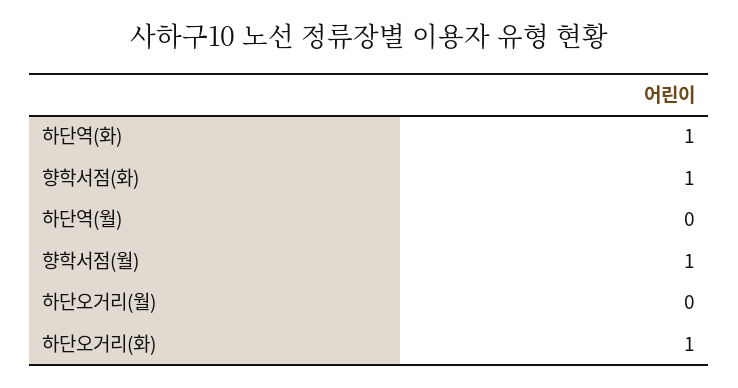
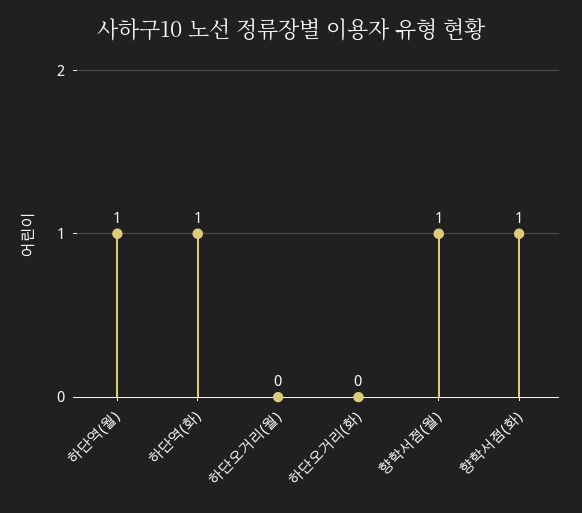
하단역(월): 0 -> 1
하단오거리(화): 1 -> 0

